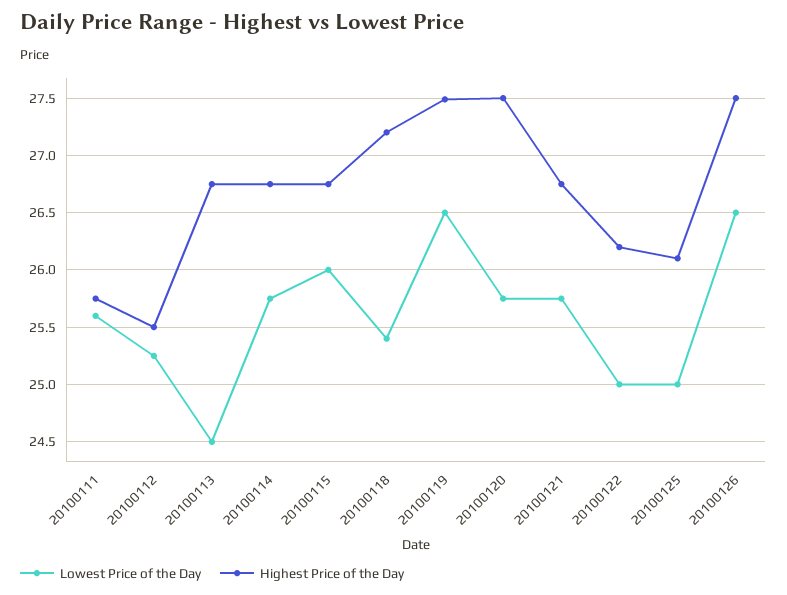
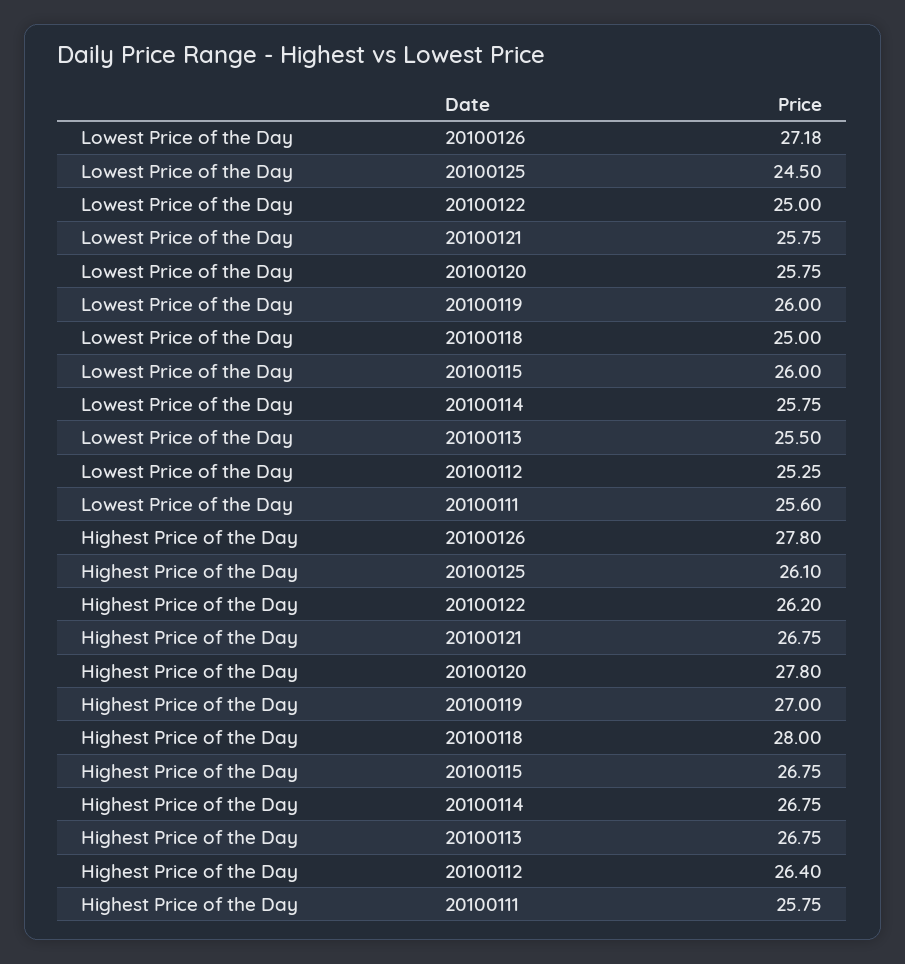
Highest Price of the Day, 20100112: 25.5 -> 26.4
Lowest Price of the Day, 20100113: 24.5 -> 25.5
Lowest Price of the Day, 20100118: 25.4 -> 25
Highest Price of the Day, 20100118: 27.2 -> 28
Lowest Price of the Day, 20100119: 26.5 -> 26
Highest Price of the Day, 20100119: 27.5 -> 27
Highest Price of the Day, 20100120: 27.5 -> 27.8
Lowest Price of the Day, 20100125: 25 -> 24.5
Lowest Price of the Day, 20100126: 26.5 -> 27.18
Highest Price of the Day, 20100126: 27.5 -> 27.8

